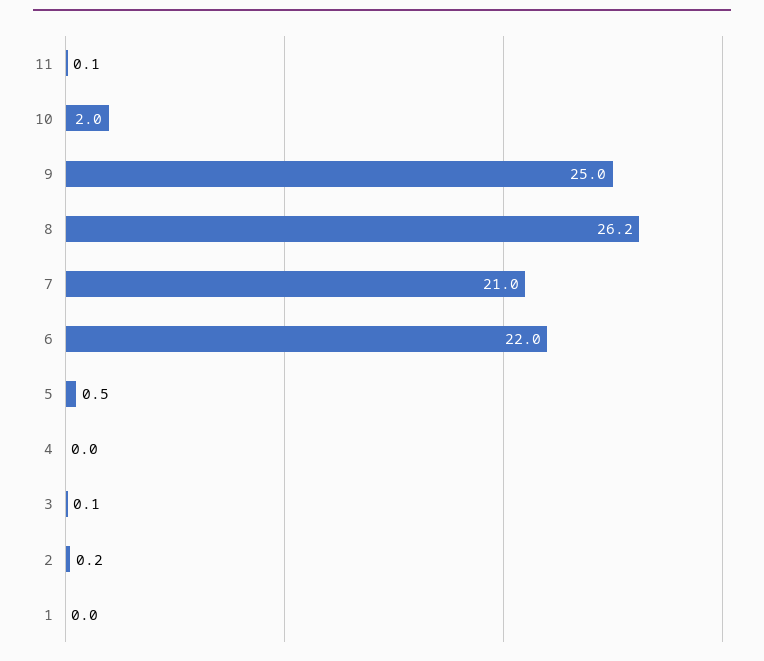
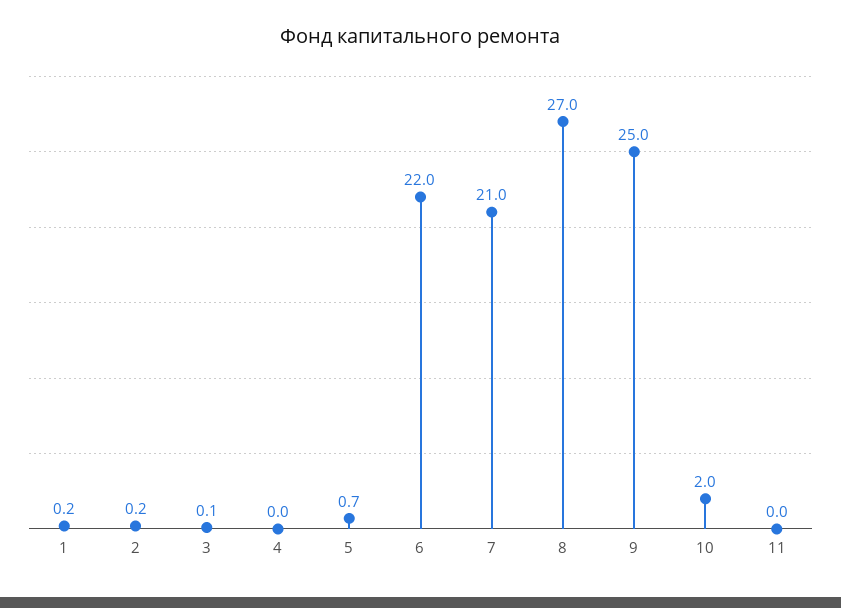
11: 0.1 -> 0
8: 26.2 -> 27
5: 0.5 -> 0.7
1: 0 -> 0.2

